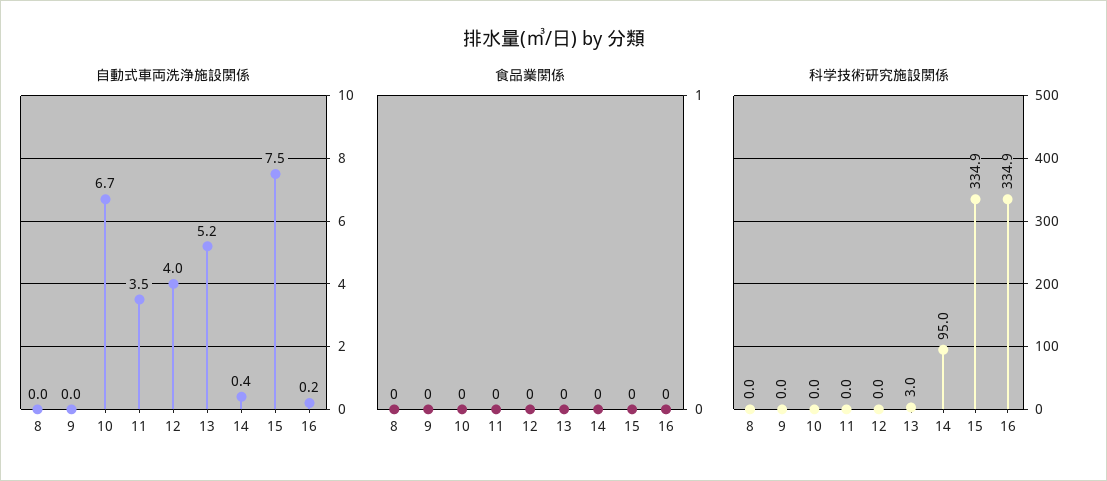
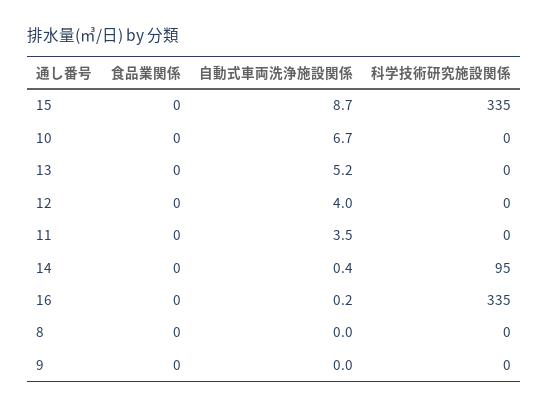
自動式車両洗浄施設関係, 15: 7.5 -> 8.7
科学技術研究施設関係, 13: 3 -> 0

